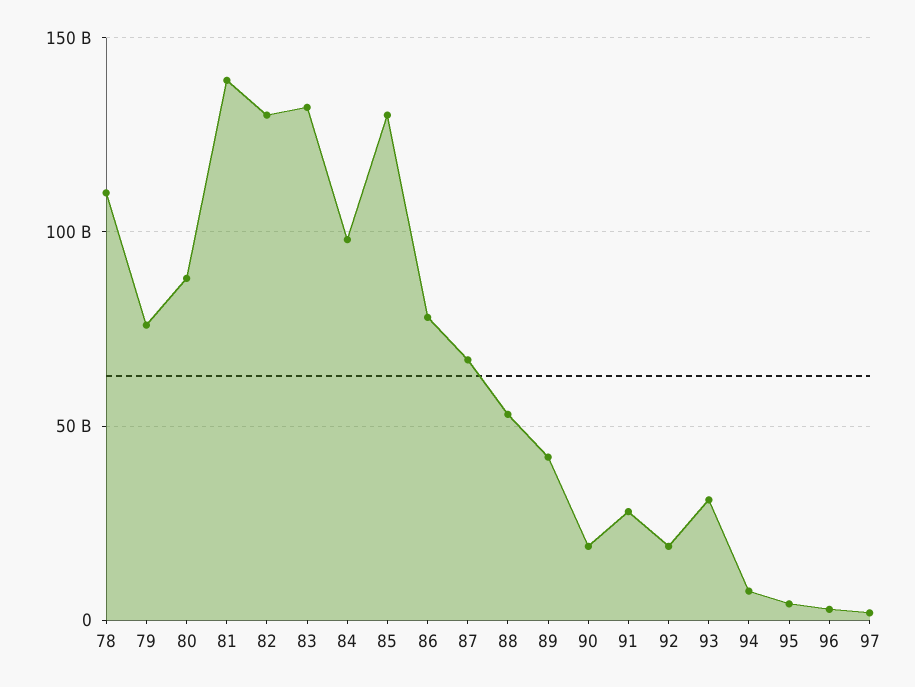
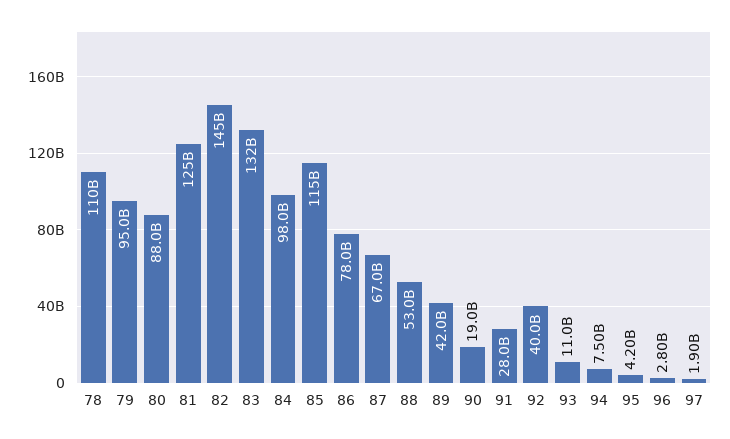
79: 75000000000 -> 95000000000
81: 140000000000 -> 125000000000
82: 130000000000 -> 145000000000
85: 130000000000 -> 115000000000
92: 20000000000 -> 40000000000
93: 30000000000 -> 11000000000

